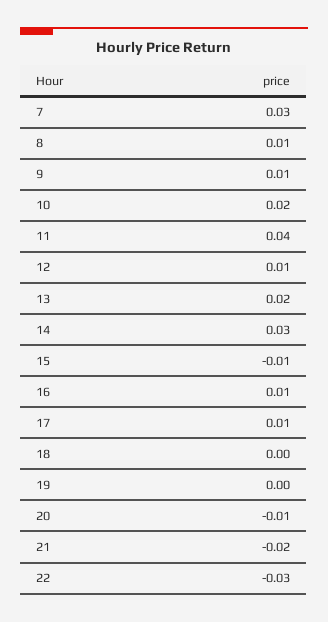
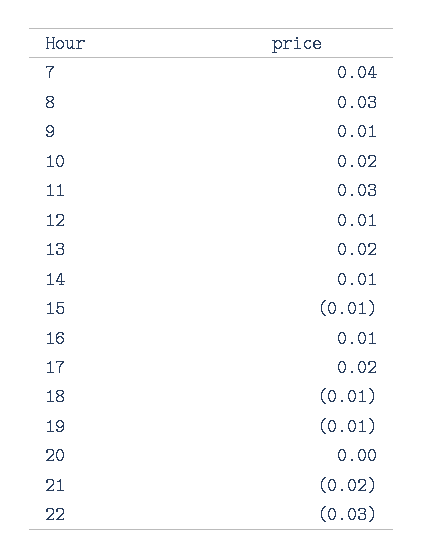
7: 0.03 -> 0.04
8: 0.01 -> 0.03
11: 0.04 -> 0.03
14: 0.03 -> 0.01
17: 0.01 -> 0.02
18: 0 -> -0.01
19: 0 -> -0.01
20: -0.01 -> 0

